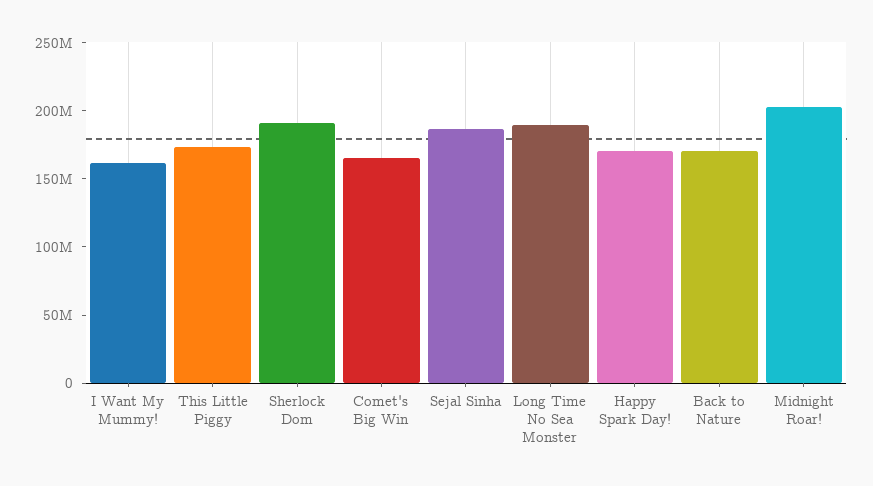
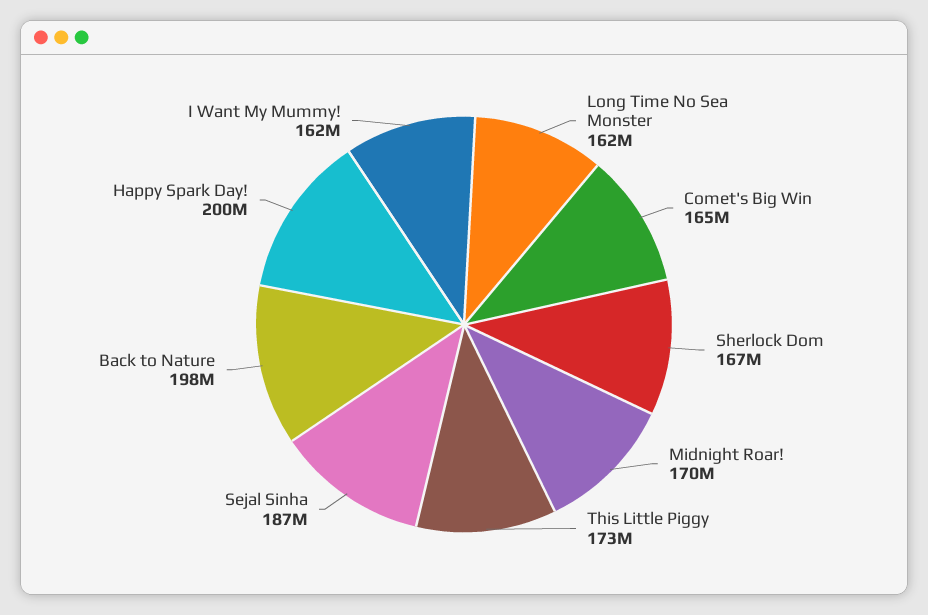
Sherlock Dom: 190000000 -> 167000000
Long Time No Sea Monster: 190000000 -> 162000000
Happy Spark Day!: 170000000 -> 200000000
Back to Nature: 170000000 -> 198000000
Midnight Roar!: 200000000 -> 170000000

